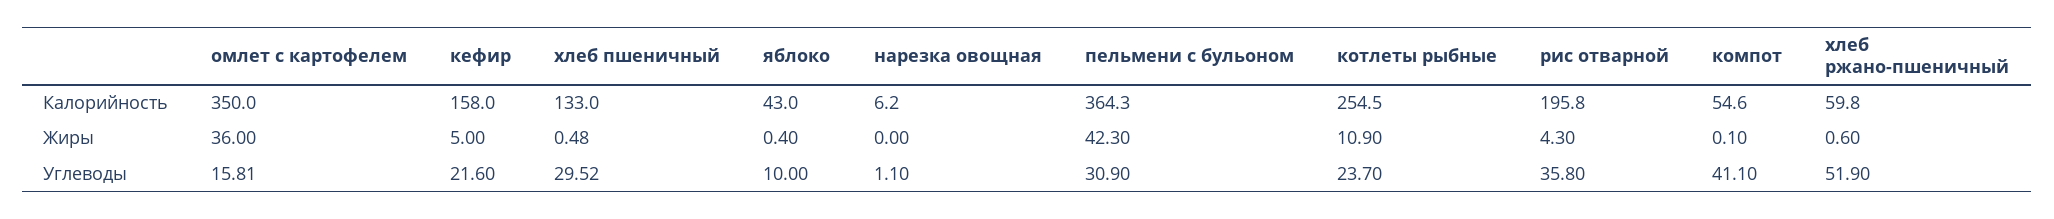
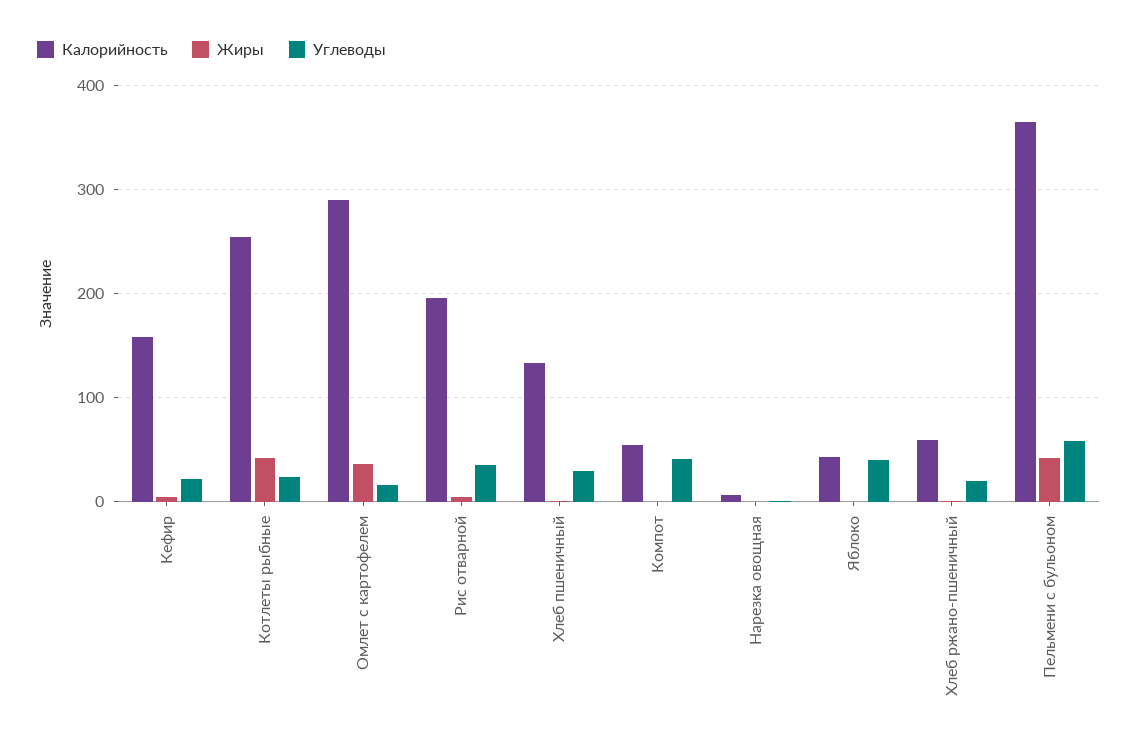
Калорийность, омлет с картофелем: 350 -> 290
Жиры, котлеты рыбные: 10.9 -> 40
Углеводы, яблоко: 10 -> 40
Углеводы, пельмени с бульоном: 30.9 -> 60
Углеводы, хлеб ржано-пшеничный: 51.9 -> 20

